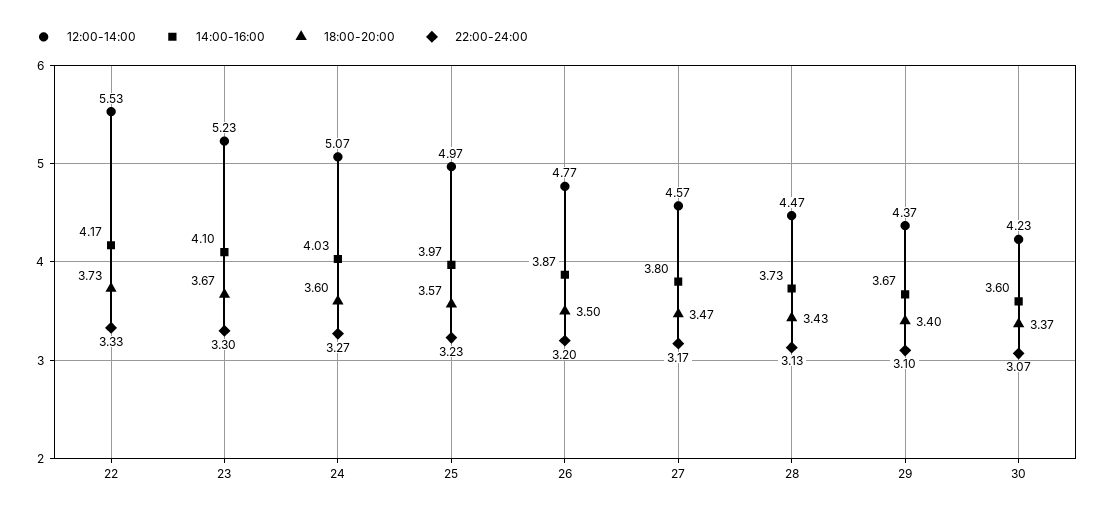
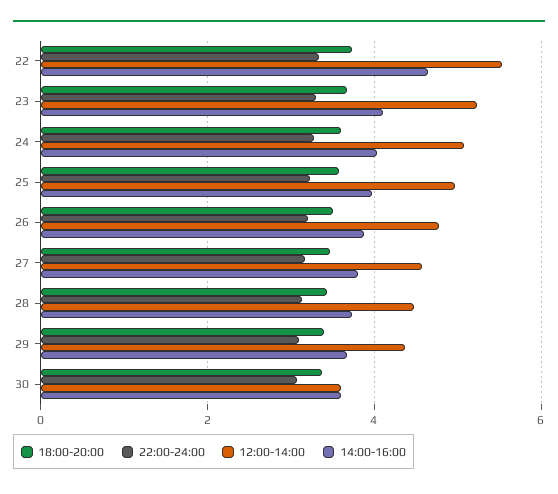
14:00-16:00, 22: 4.17 -> 4.6
12:00-14:00, 30: 4.23 -> 3.6

